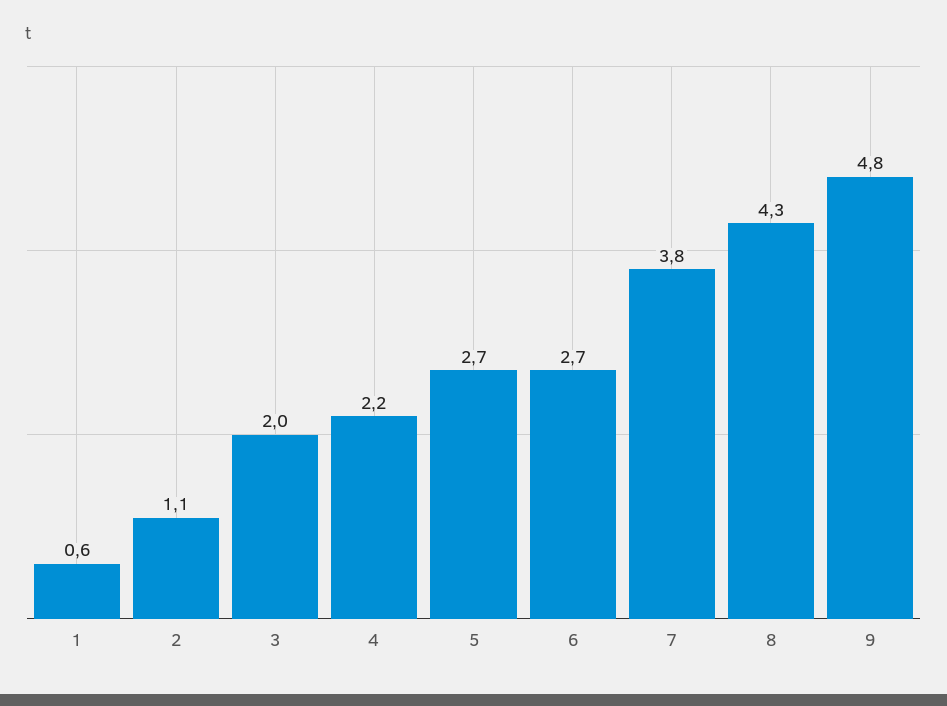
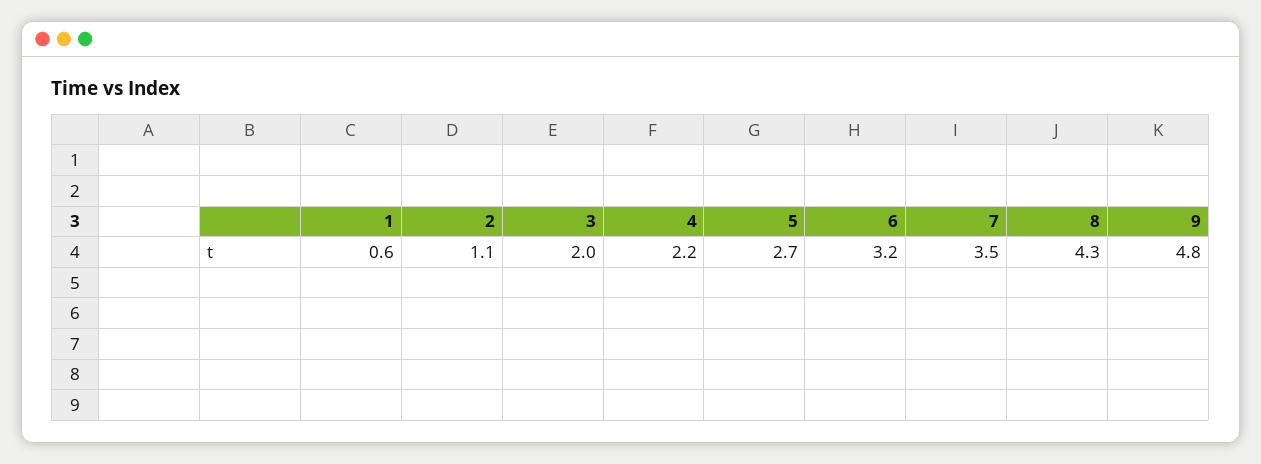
6: 2.7 -> 3.2
7: 3.8 -> 3.5

